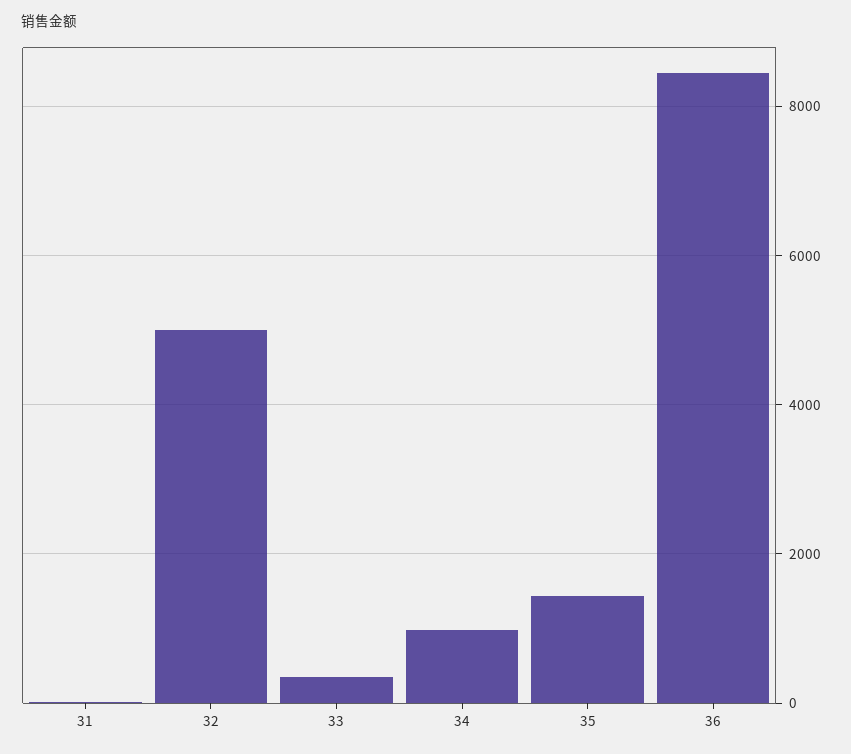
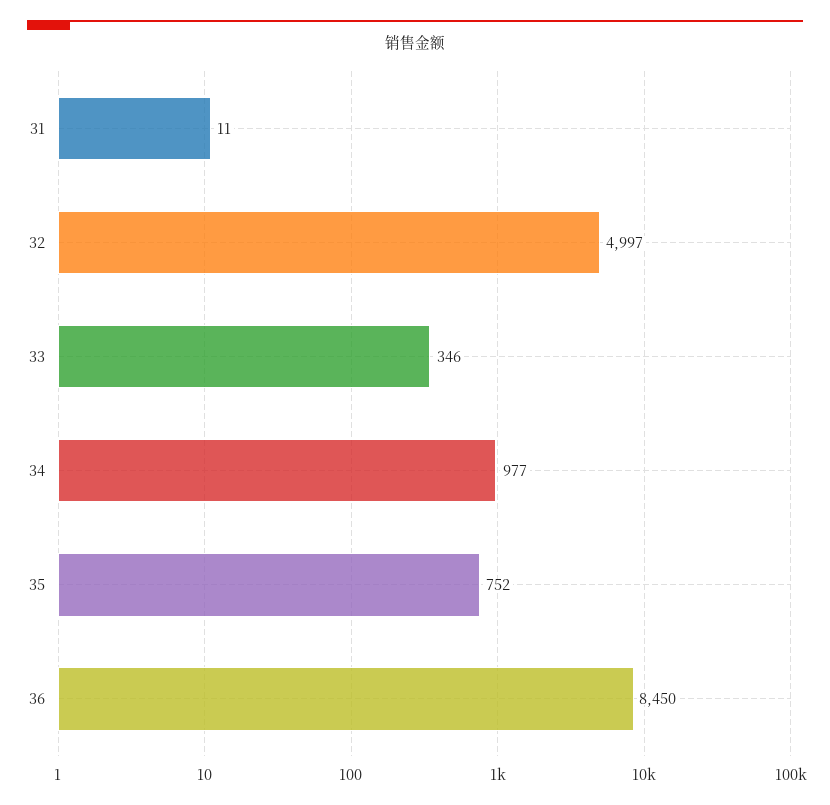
35: 1400 -> 752

